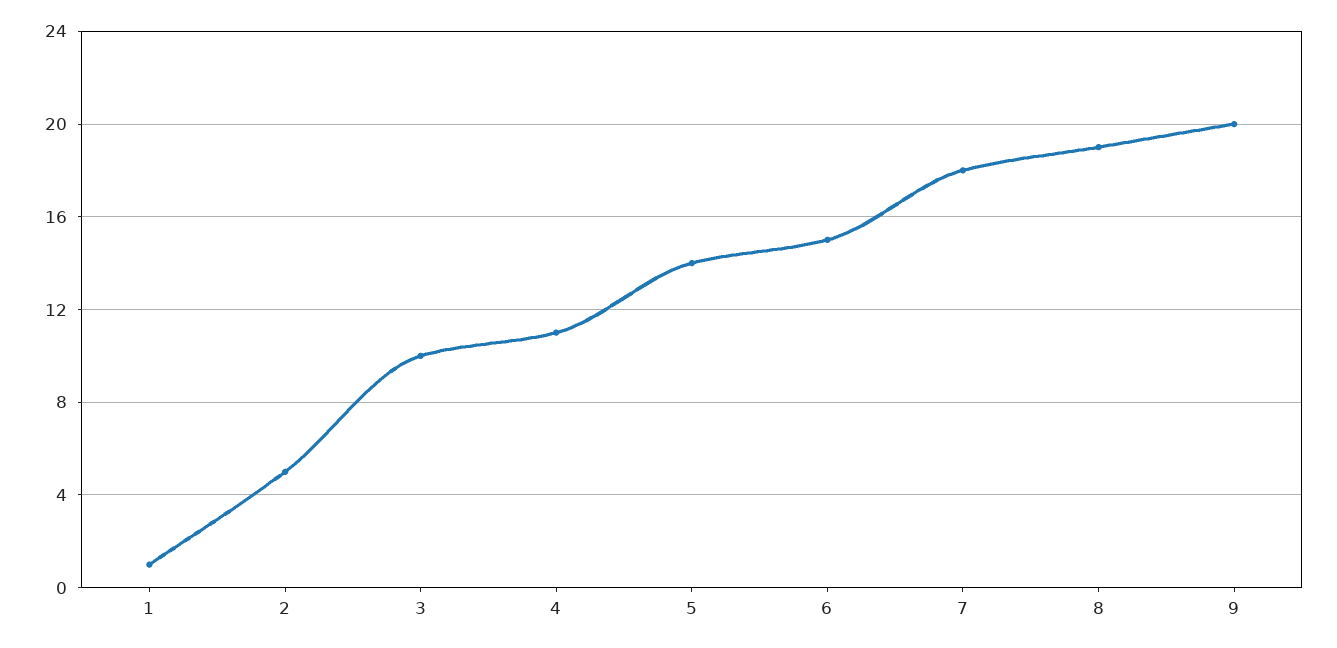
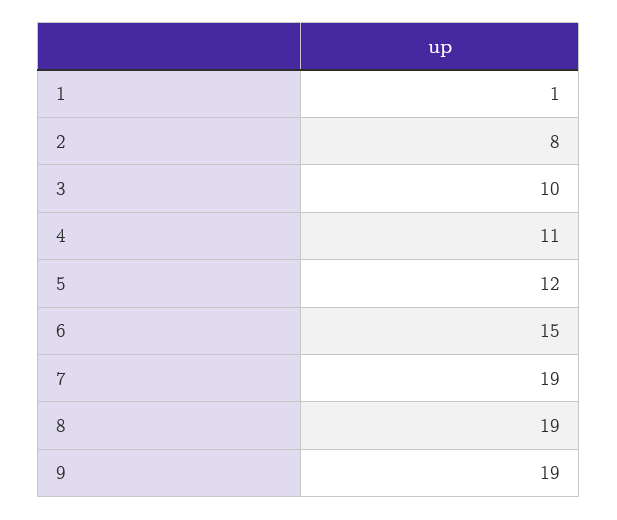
2: 5 -> 8
5: 14 -> 12
7: 18 -> 19
9: 20 -> 19

